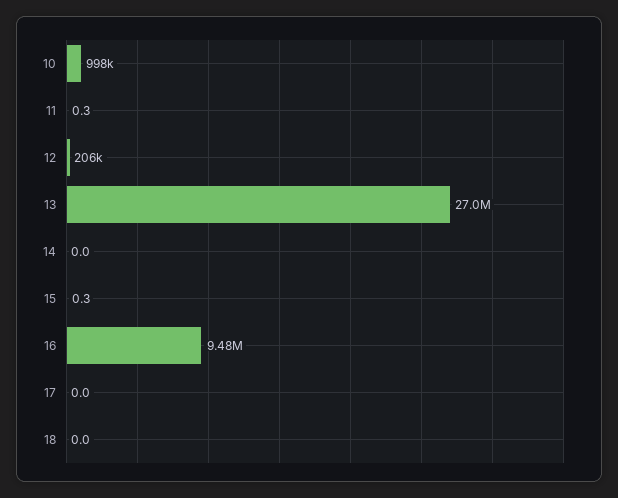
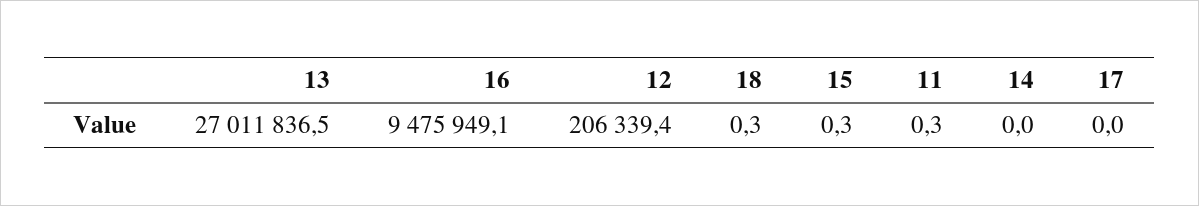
10: 998000 -> none
18: 0 -> 0.3

